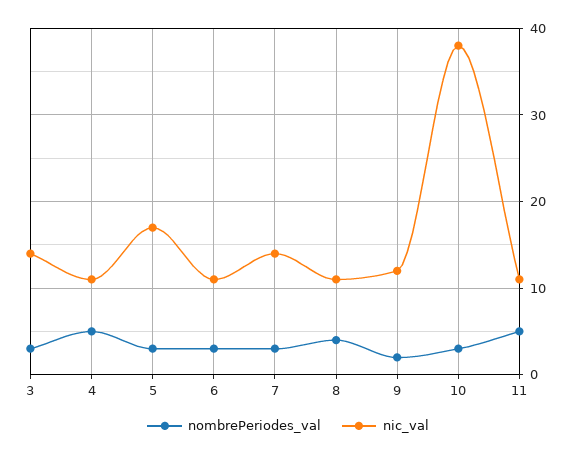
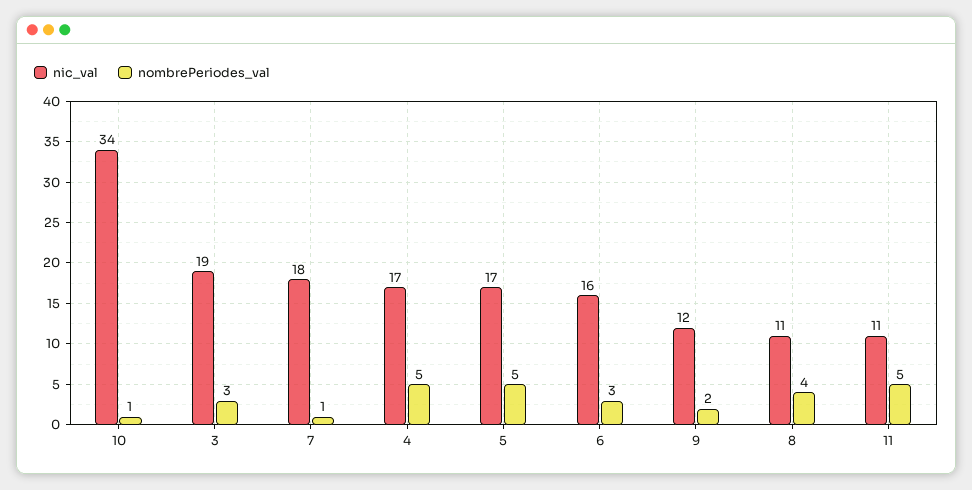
nic_val, 3: 14 -> 19
nic_val, 4: 11 -> 17
nombrePeriodes_val, 5: 3 -> 5
nic_val, 6: 11 -> 16
nombrePeriodes_val, 7: 3 -> 1
nic_val, 7: 14 -> 18
nombrePeriodes_val, 10: 3 -> 1
nic_val, 10: 38 -> 34

